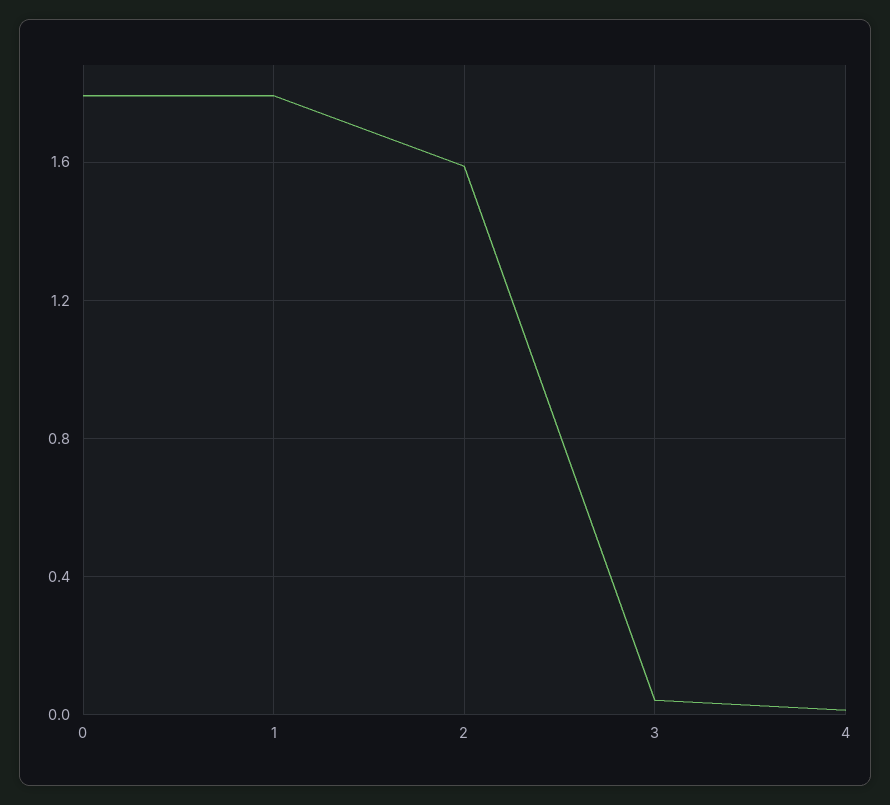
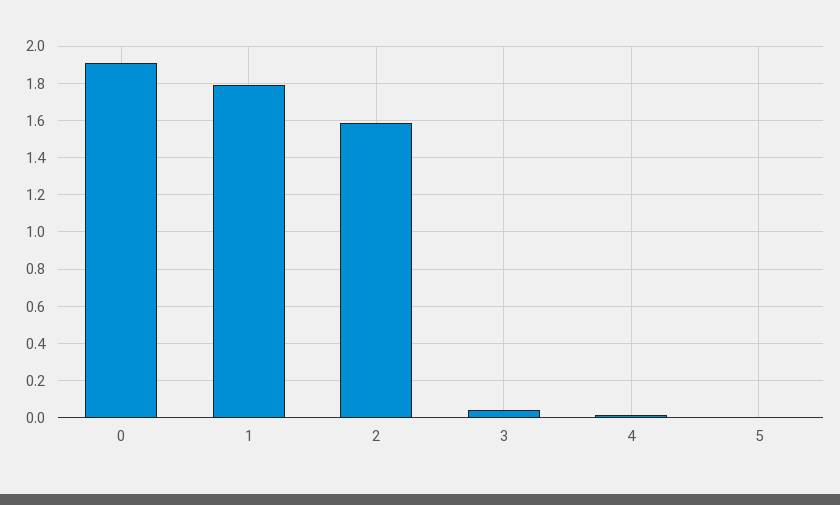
0: 1.8 -> 1.9
5: none -> 0

